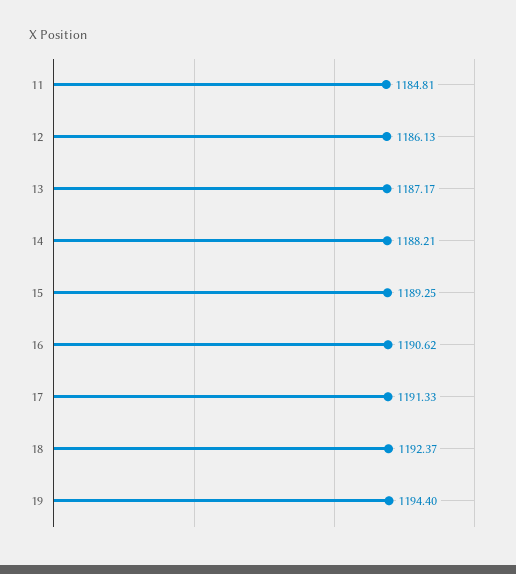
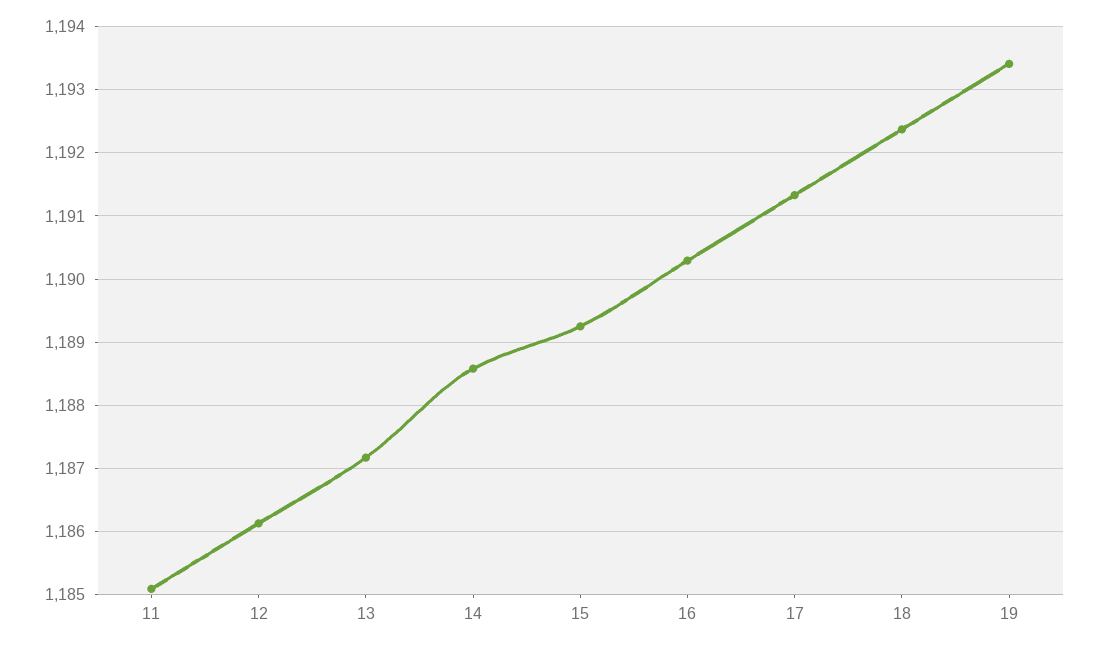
11: 1184.81 -> 1185.1
14: 1188.21 -> 1188.6
16: 1190.62 -> 1190.3
19: 1194.4 -> 1193.4

